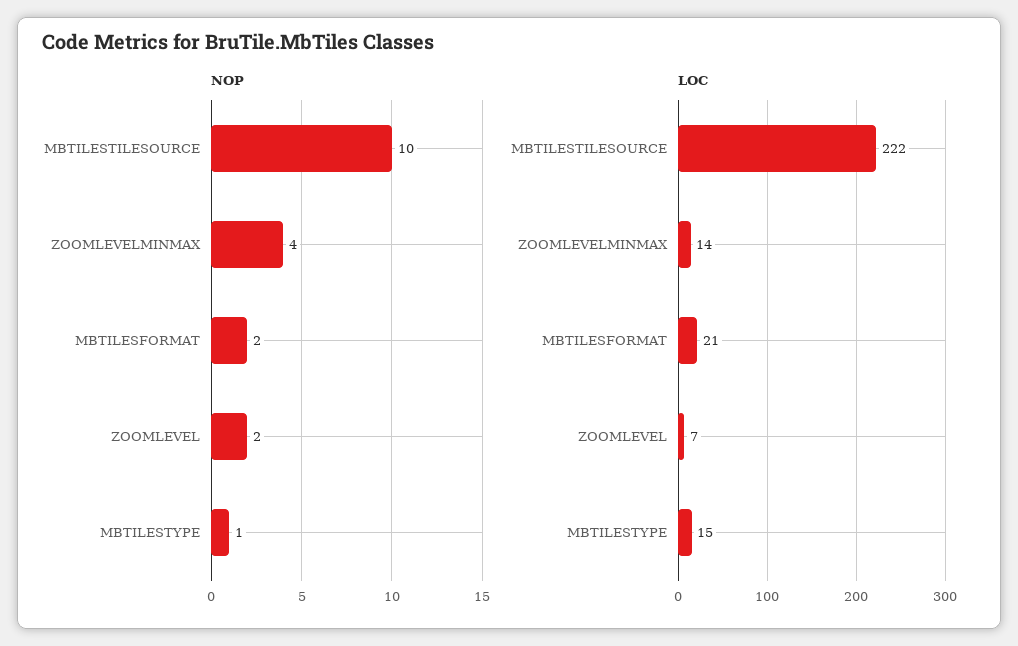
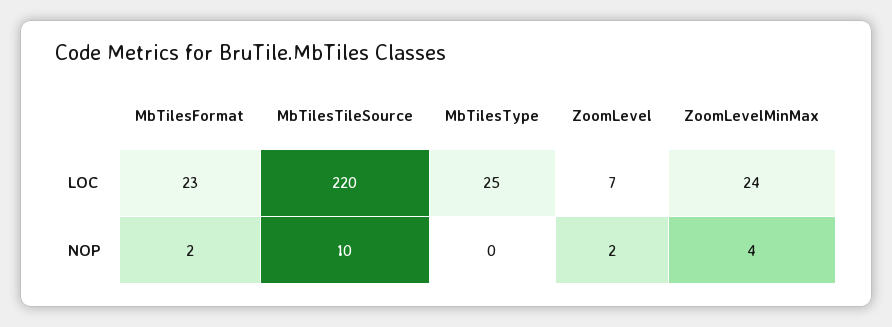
NOP, MBTILESTYPE: 1 -> 0
LOC, MBTILESTILESOURCE: 222 -> 220
LOC, ZOOMLEVELMINMAX: 14 -> 24
LOC, MBTILESFORMAT: 21 -> 23
LOC, MBTILESTYPE: 15 -> 25

